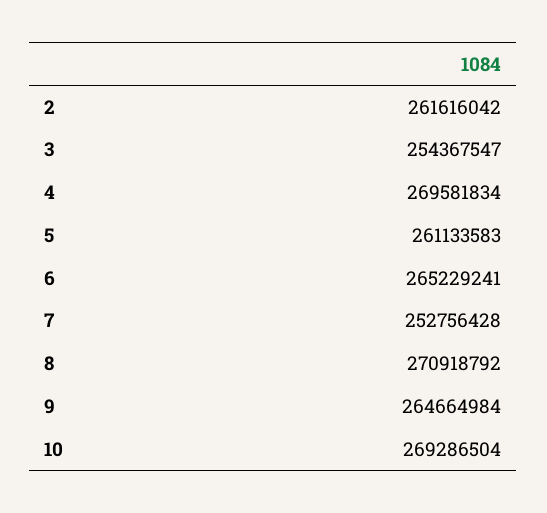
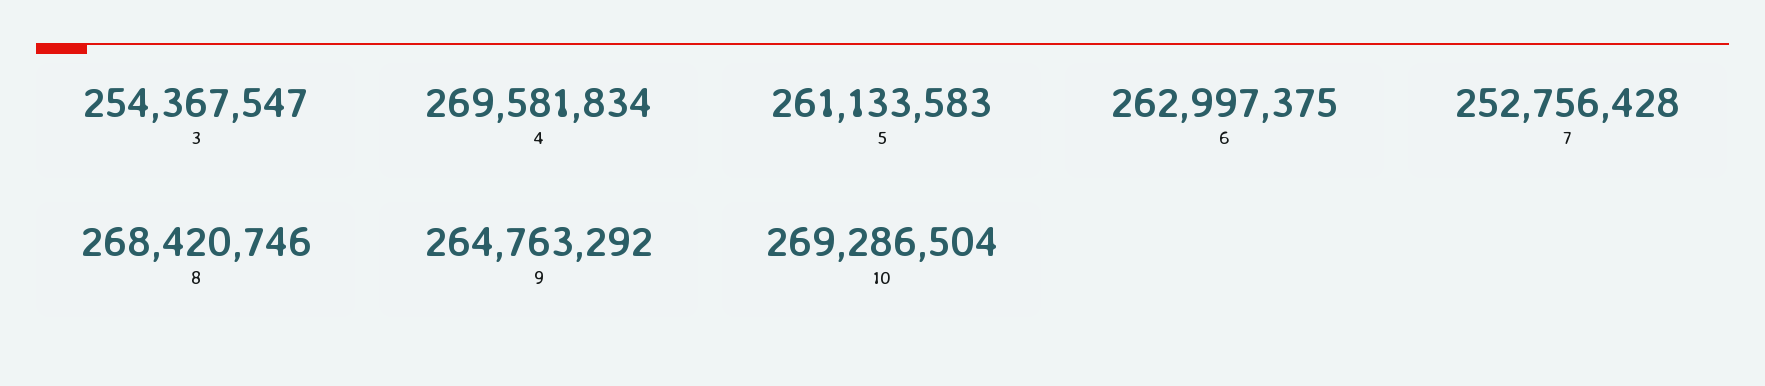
2: 261616042 -> none
6: 265229241 -> 262997375
8: 270918792 -> 268420746
9: 264664984 -> 264763292

